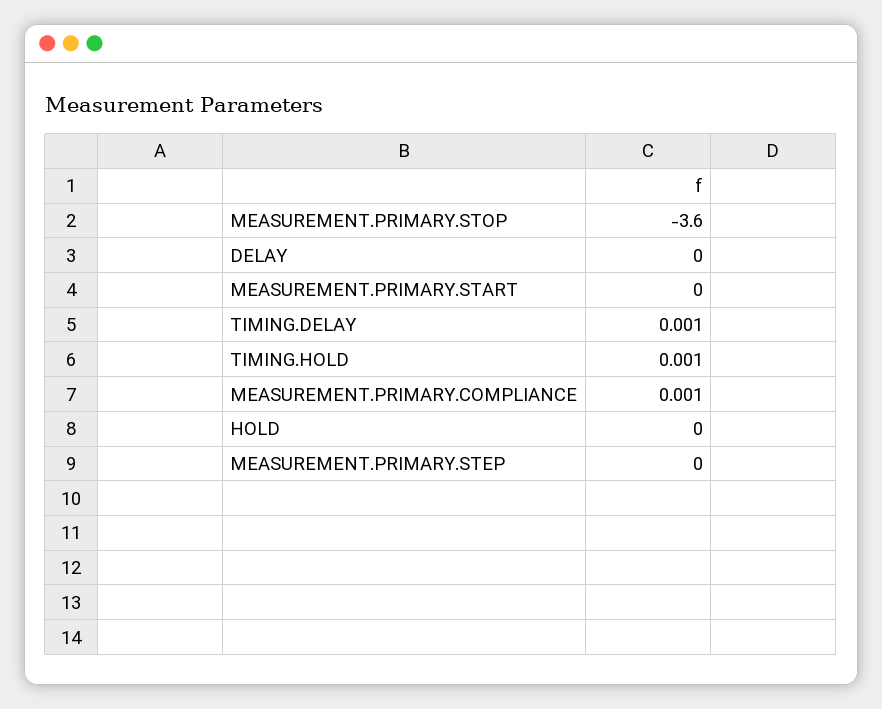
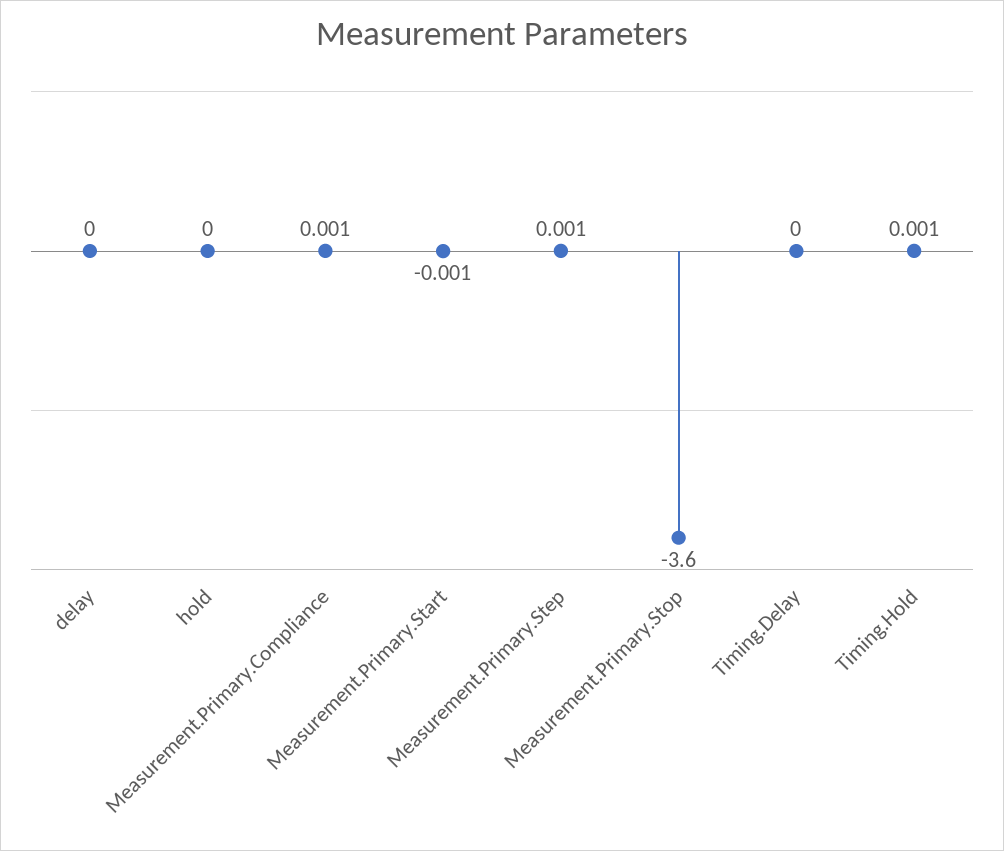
MEASUREMENT.PRIMARY.START: 0 -> -0.001
TIMING.DELAY: 0.001 -> 0
MEASUREMENT.PRIMARY.STEP: 0 -> 0.001

